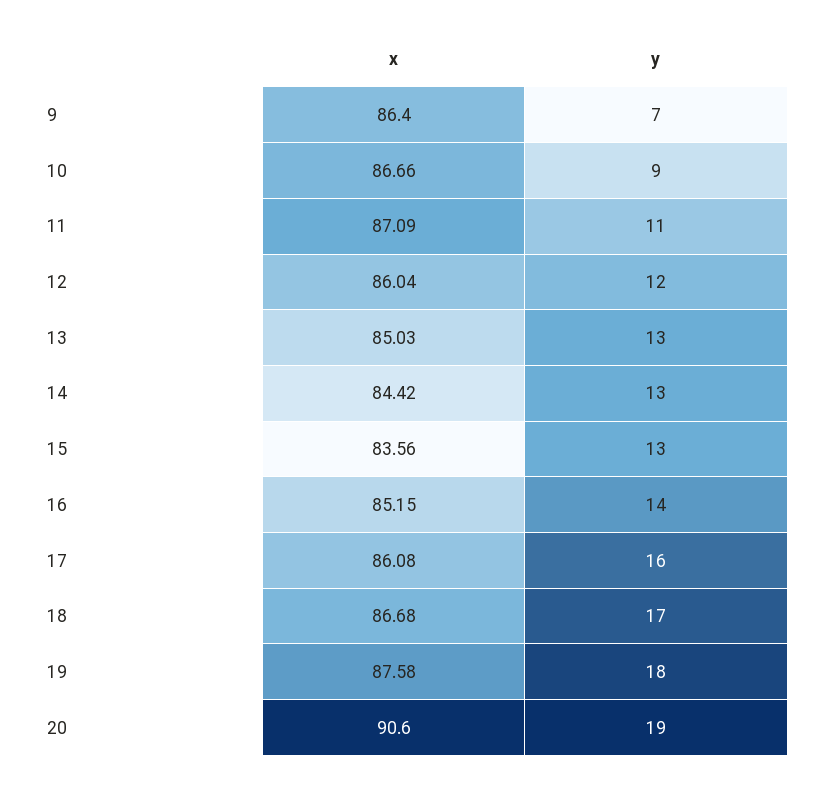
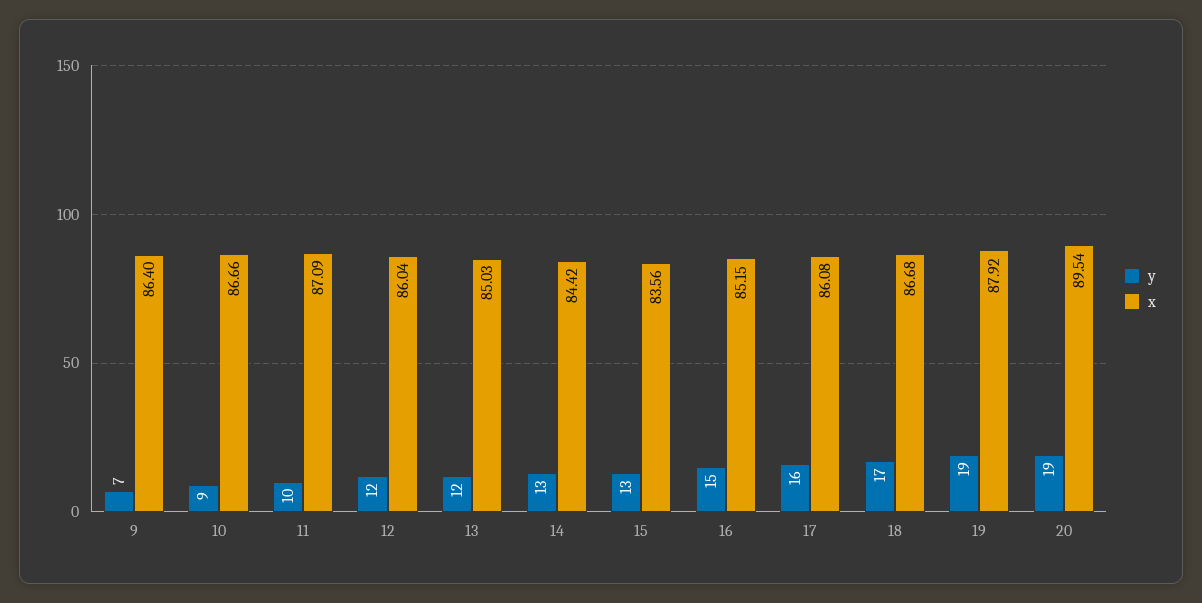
y, 11: 11 -> 10
y, 13: 13 -> 12
y, 16: 14 -> 15
x, 19: 87.58 -> 87.92
y, 19: 18 -> 19
x, 20: 90.6 -> 89.54

